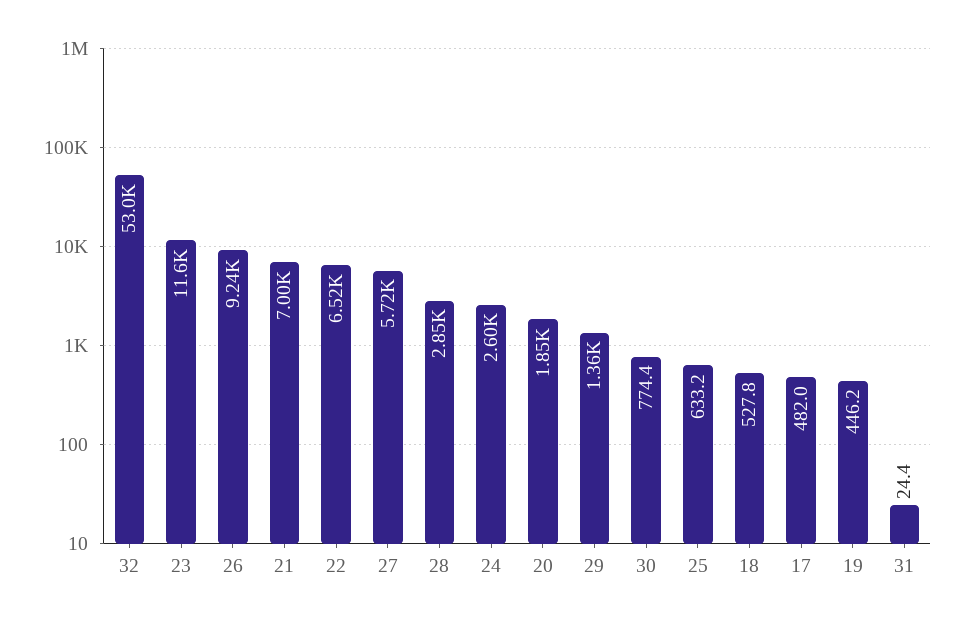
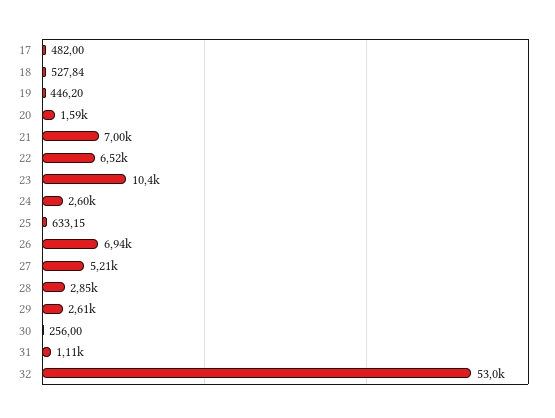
23: 11600 -> 10400
26: 9240 -> 6940
27: 5720 -> 5210
20: 1850 -> 1590
29: 1360 -> 2610
30: 774.4 -> 256
31: 24.4 -> 1110

